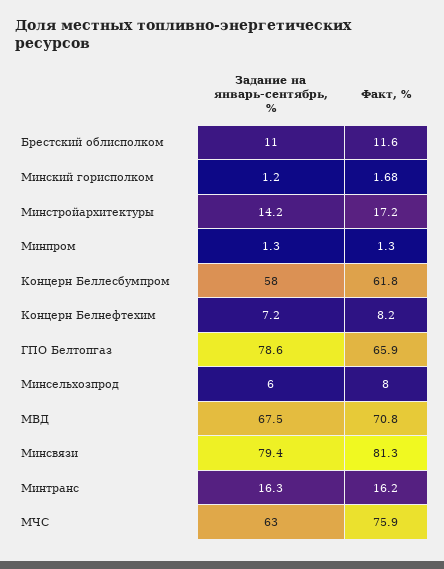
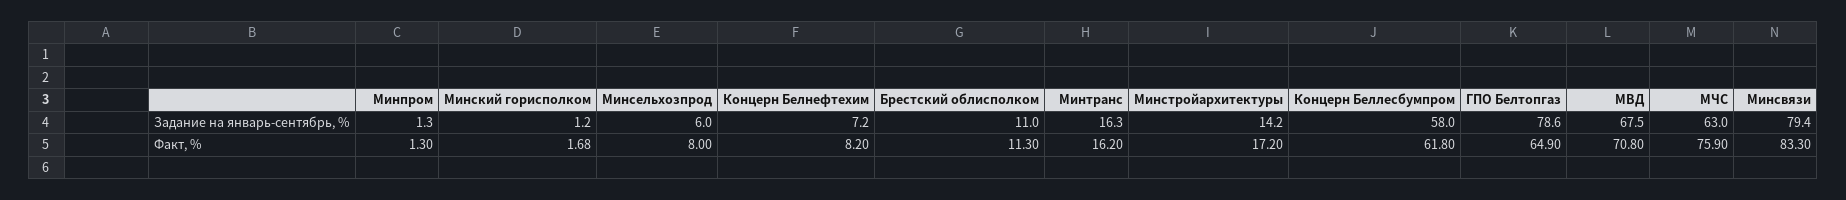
Факт, %, Брестский облисполком: 11.6 -> 11.3
Факт, %, ГПО Белтопгаз: 65.9 -> 64.9
Факт, %, Минсвязи: 81.3 -> 83.3

